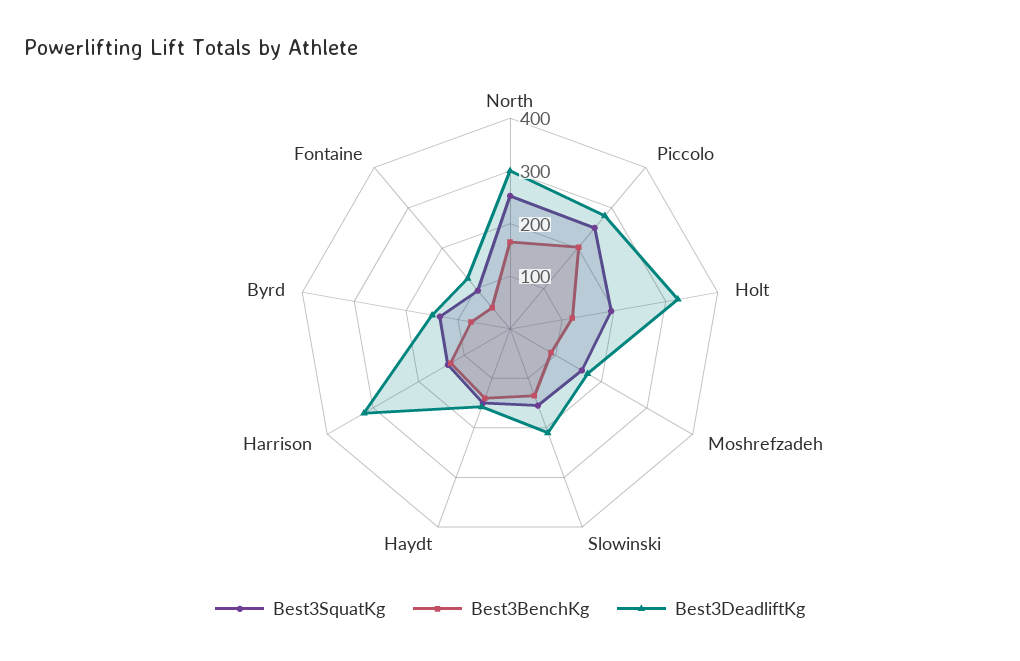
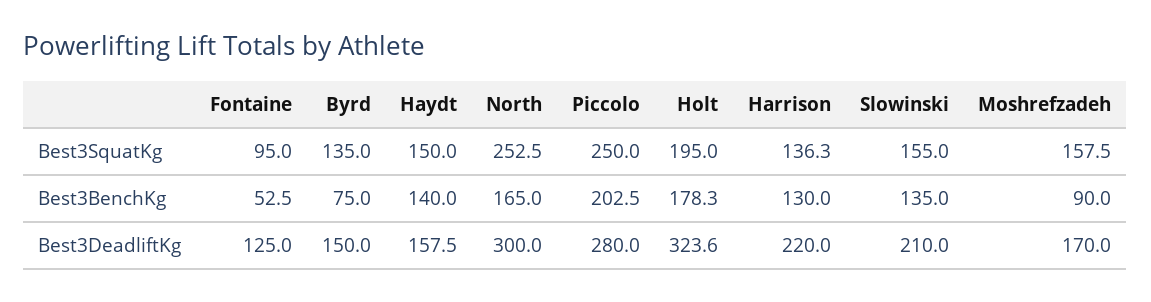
Best3BenchKg, Holt: 120 -> 178.3
Best3DeadliftKg, Harrison: 320 -> 220

